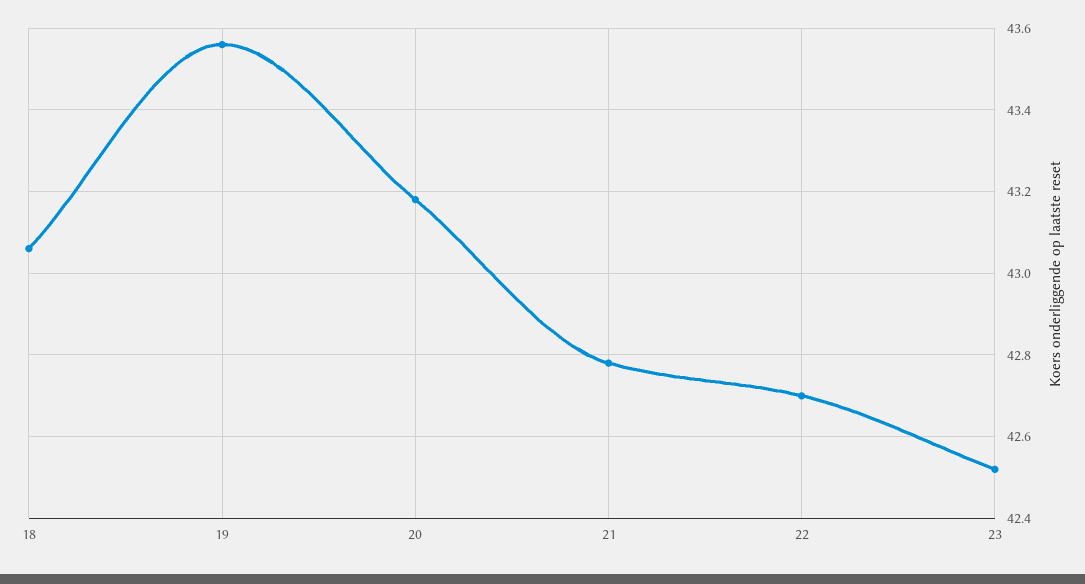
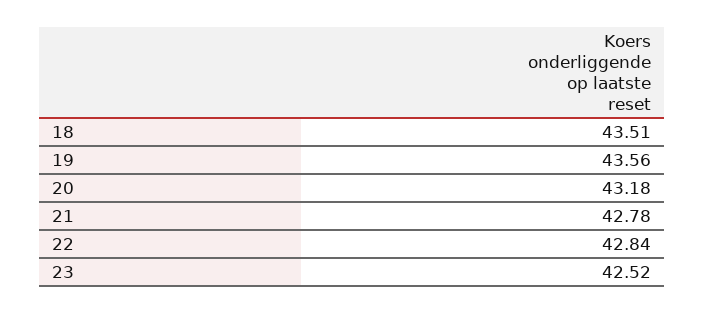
18: 43.05 -> 43.51
22: 42.7 -> 42.84

